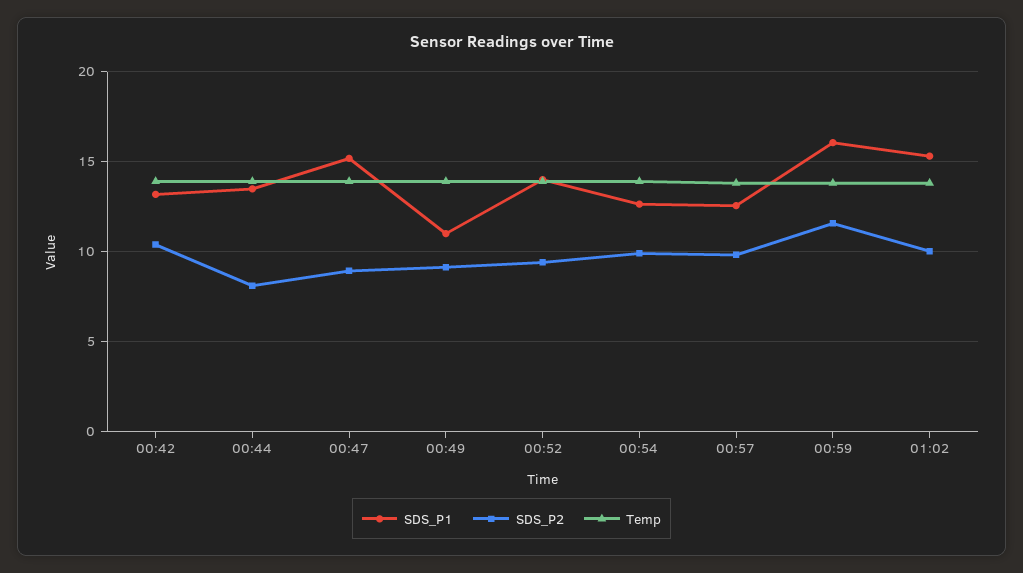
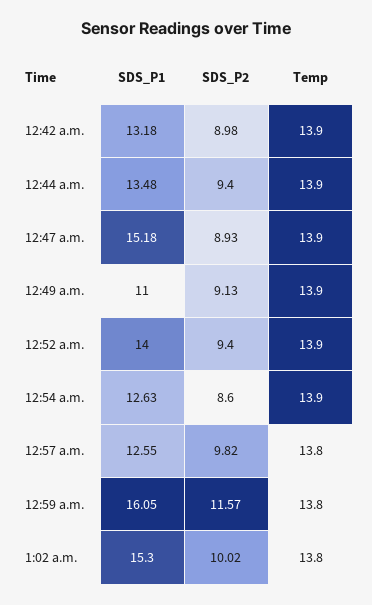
SDS_P2, 00:42: 10.5 -> 8.98
SDS_P2, 00:44: 8 -> 9.4
SDS_P2, 00:54: 10 -> 8.6

